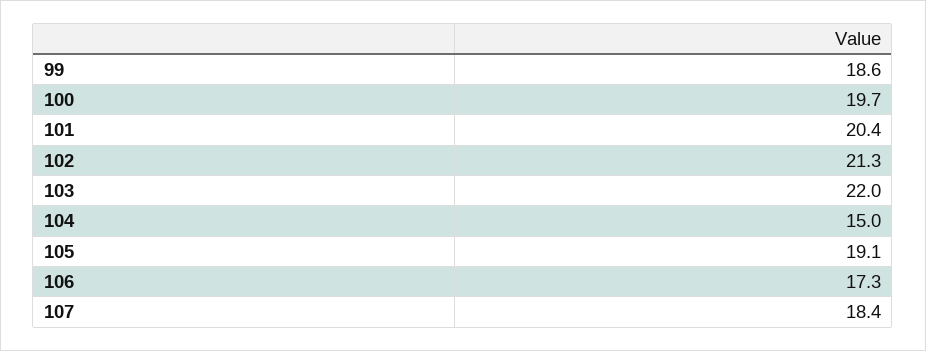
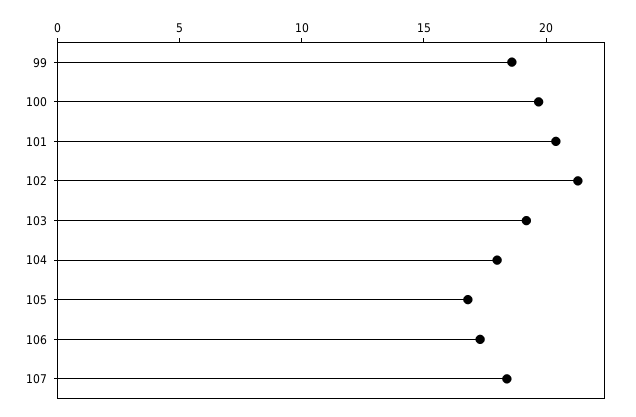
103: 22 -> 19
104: 15 -> 18
105: 19.1 -> 17

